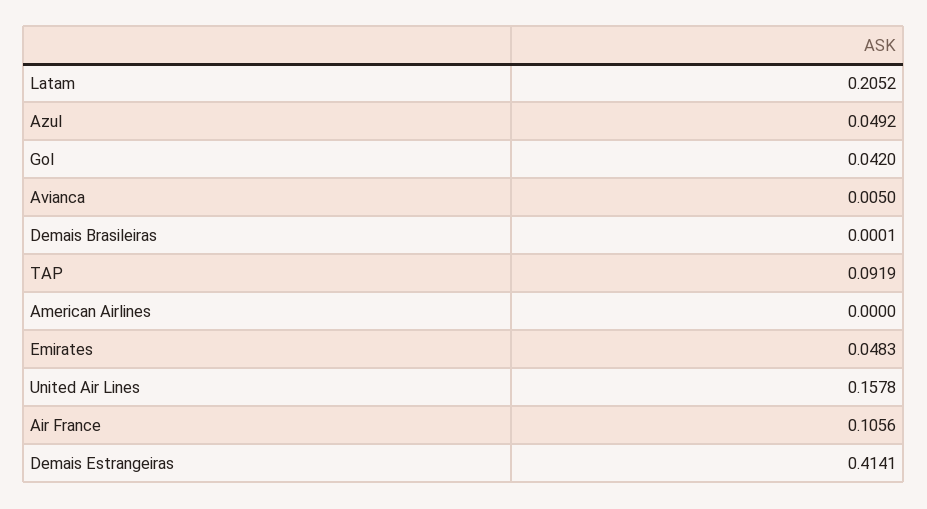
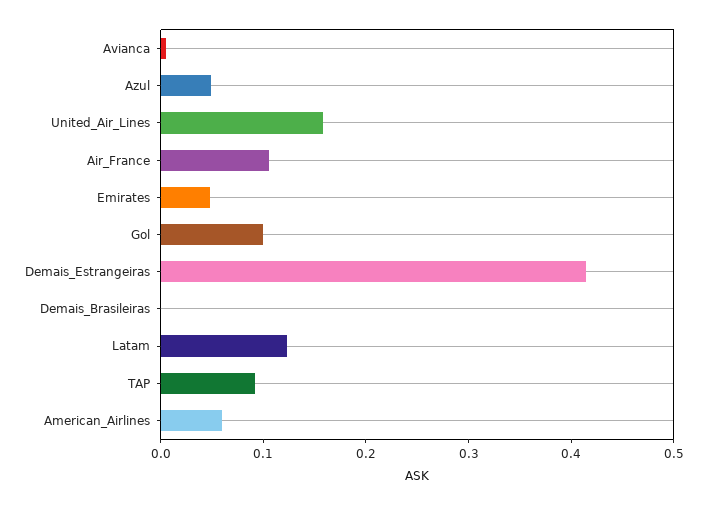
Latam: 0.2052 -> 0.12
Gol: 0.042 -> 0.1
American Airlines: 0 -> 0.06

